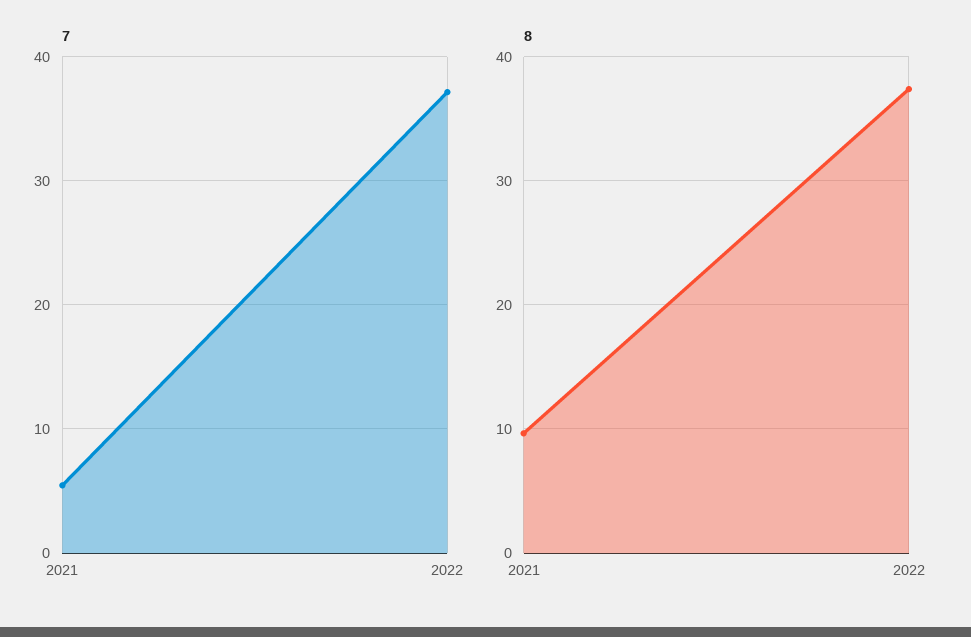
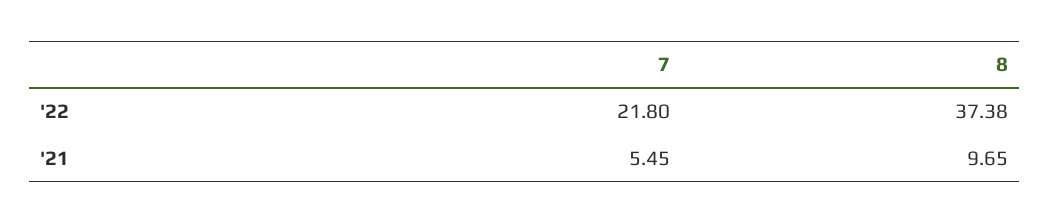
7, 2022: 37 -> 21.8

